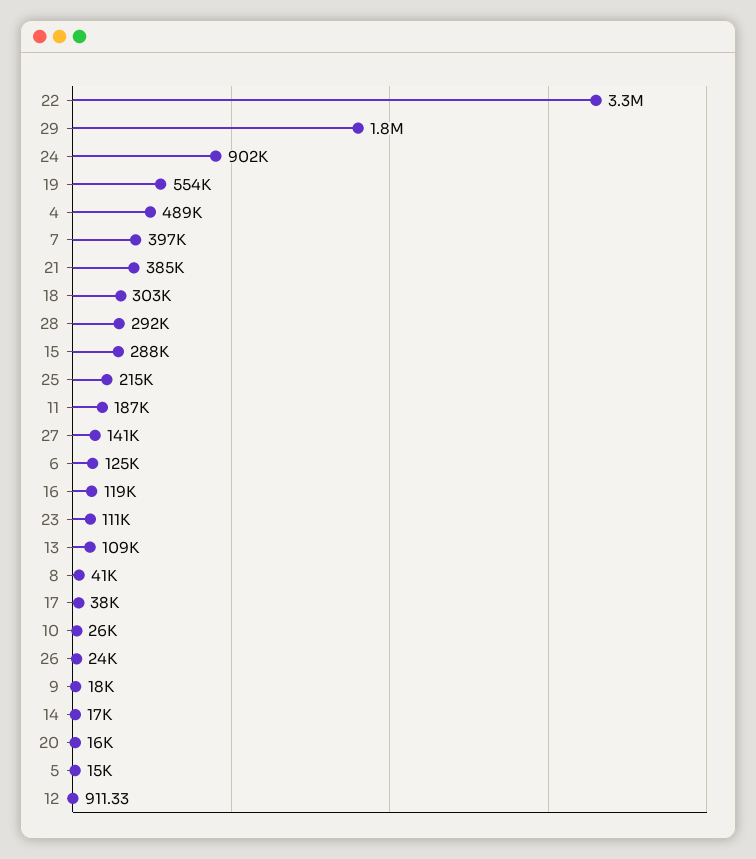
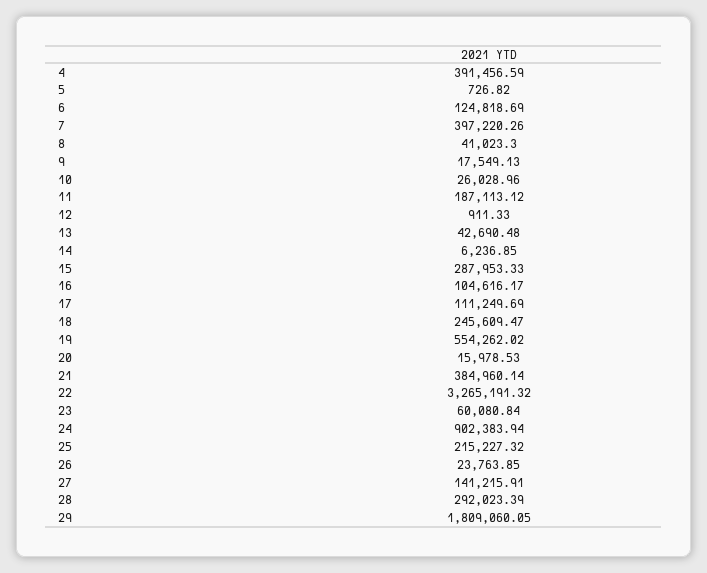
4: 489000 -> 391456.59
18: 303000 -> 245609.47
16: 119000 -> 104616.17
23: 111000 -> 60080.84
13: 109000 -> 42690.48
17: 38000 -> 111249.69
14: 17000 -> 6236.85
5: 15000 -> 726.82

